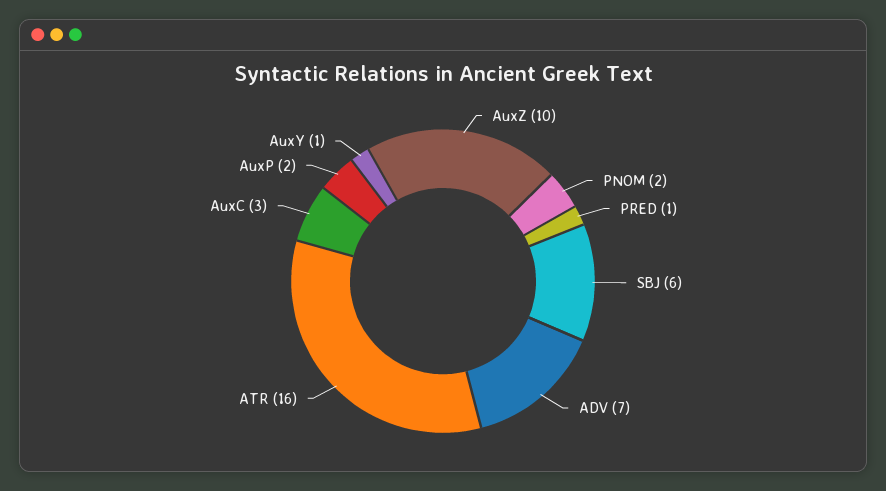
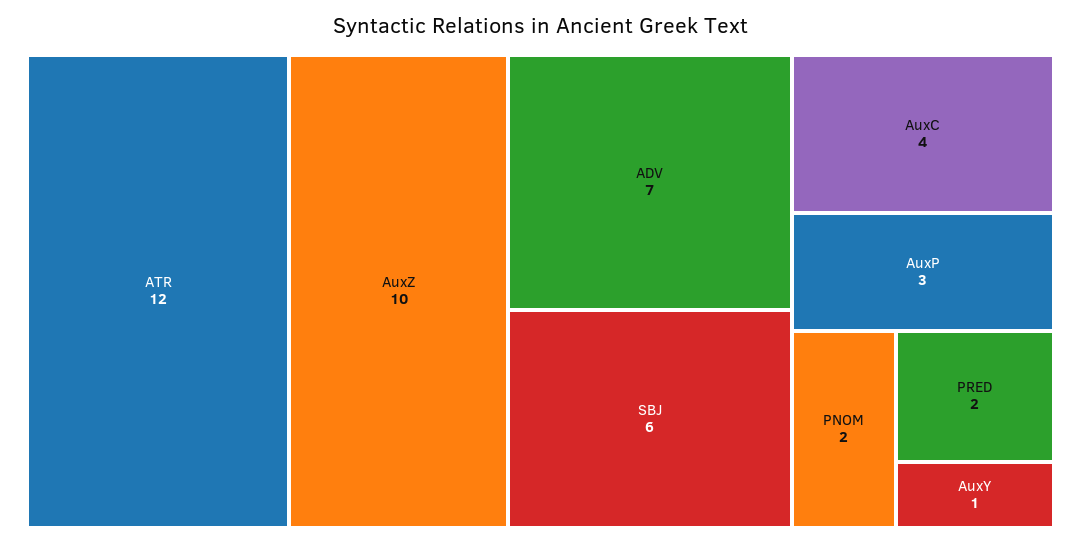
PRED: 1 -> 2
ATR: 16 -> 12
AuxC: 3 -> 4
AuxP: 2 -> 3

